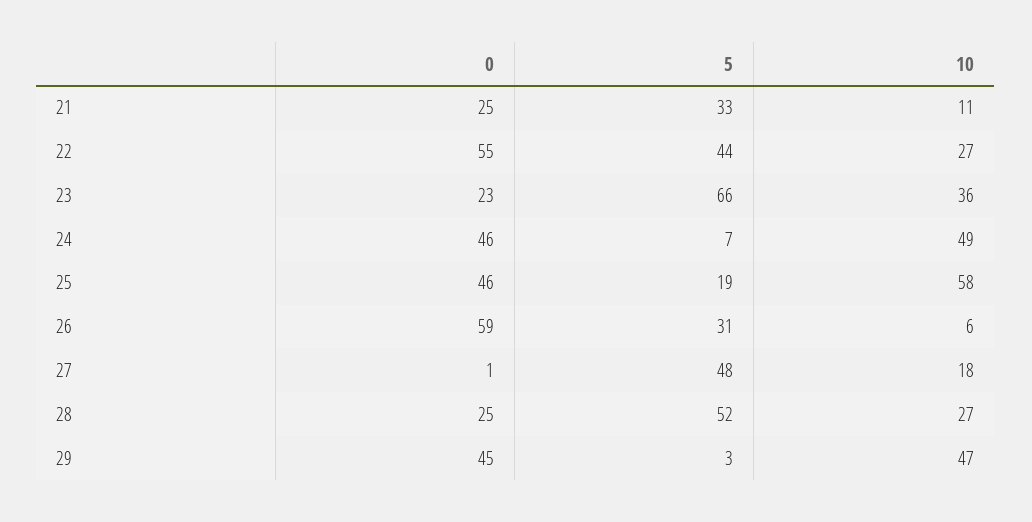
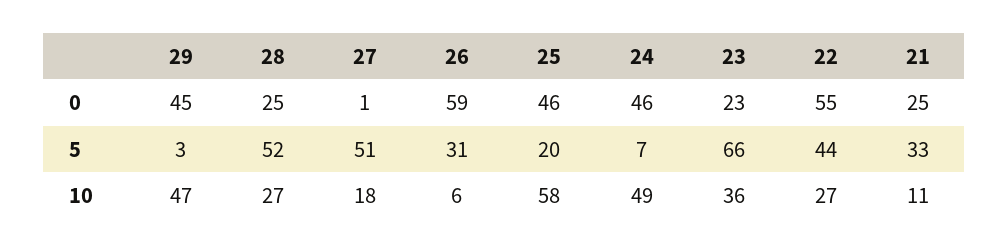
5, 25: 19 -> 20
5, 27: 48 -> 51

